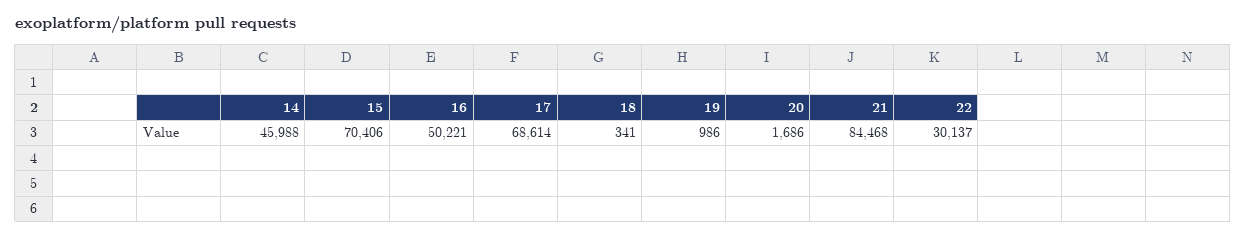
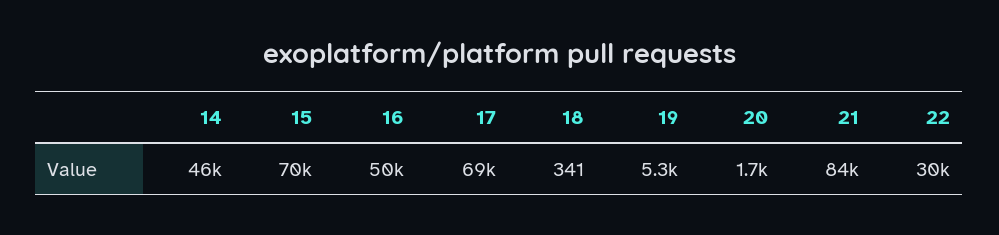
19: 986 -> 5300

